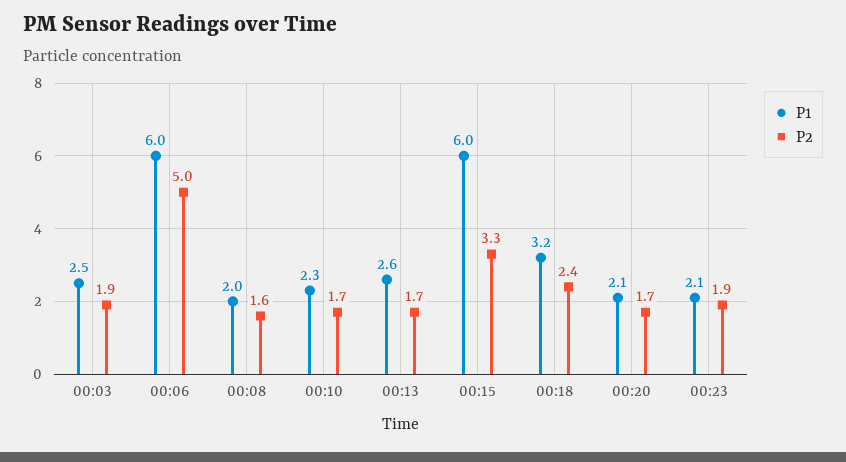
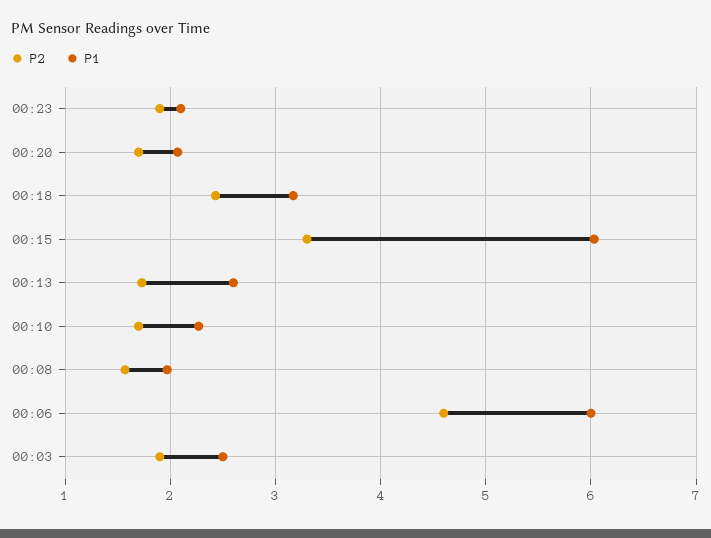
P2, 00:06: 5 -> 4.6

